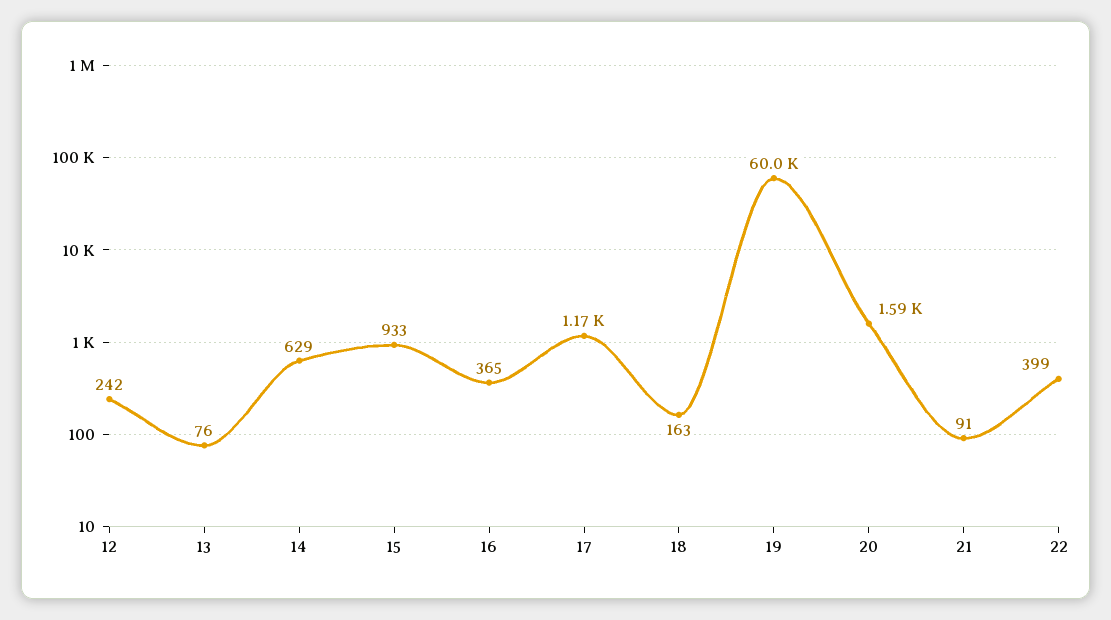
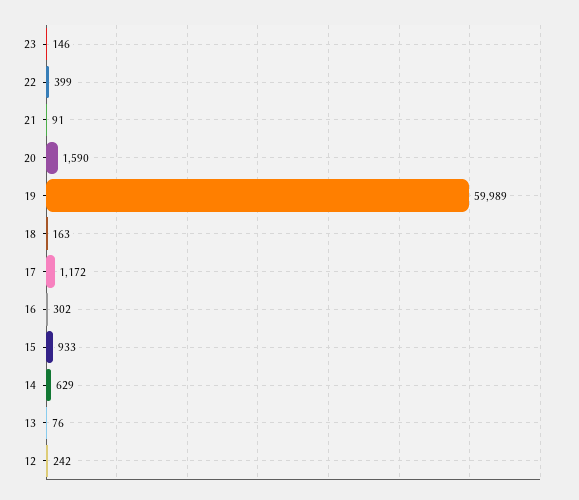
16: 365 -> 302
23: none -> 146

